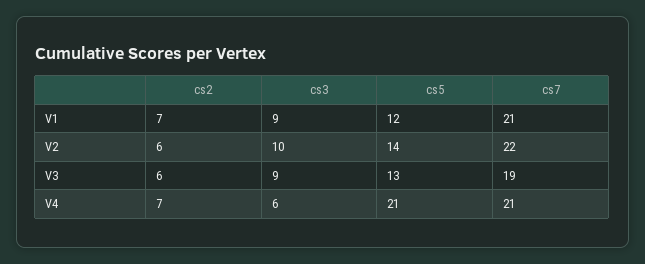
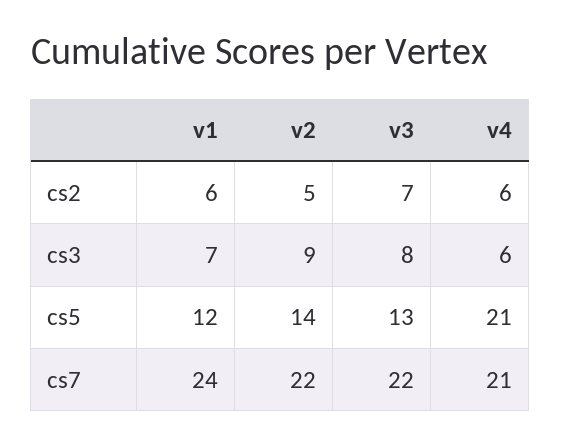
cs2, V1: 7 -> 6
cs3, V1: 9 -> 7
cs7, V1: 21 -> 24
cs2, V2: 6 -> 5
cs3, V2: 10 -> 9
cs2, V3: 6 -> 7
cs3, V3: 9 -> 8
cs7, V3: 19 -> 22
cs2, V4: 7 -> 6

